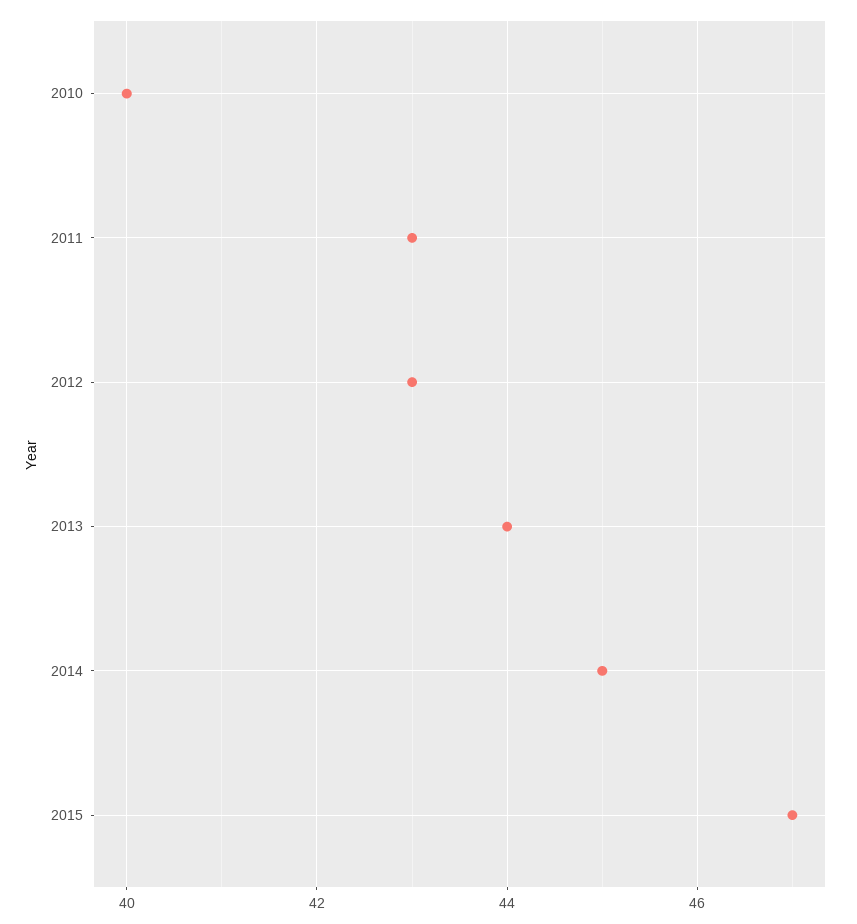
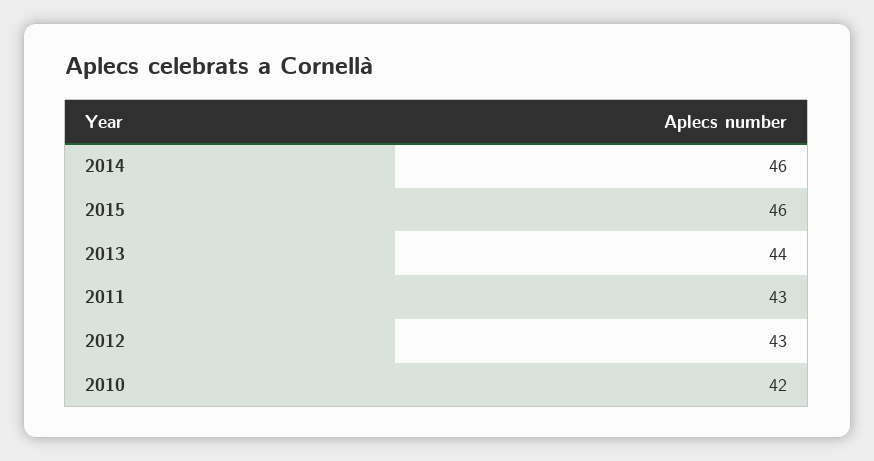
2010: 40 -> 42
2014: 45 -> 46
2015: 47 -> 46

